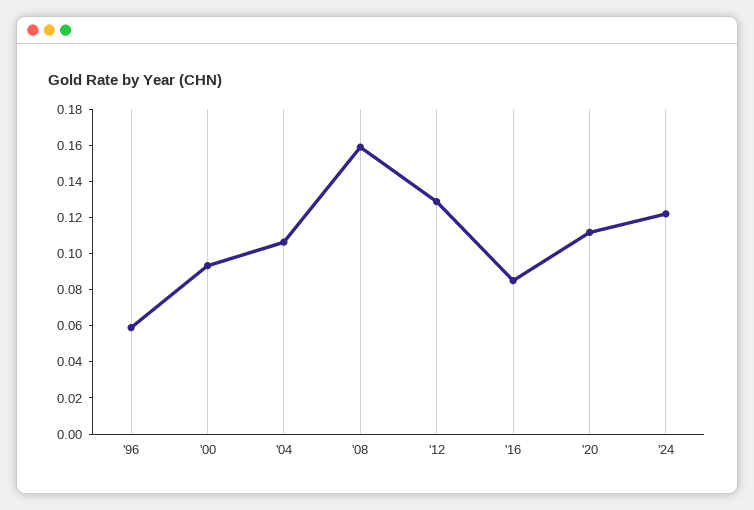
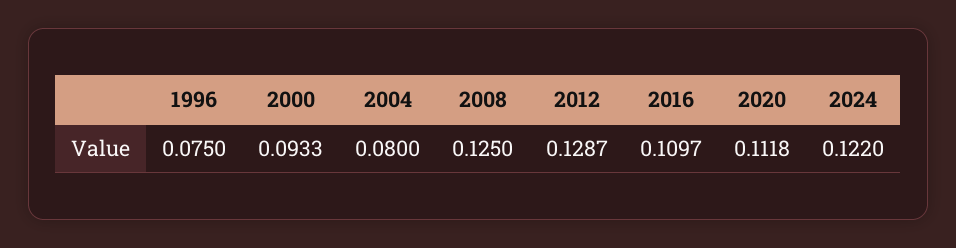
'96: 0.06 -> 0.075
'04: 0.105 -> 0.08
'08: 0.16 -> 0.125
'16: 0.085 -> 0.1097

